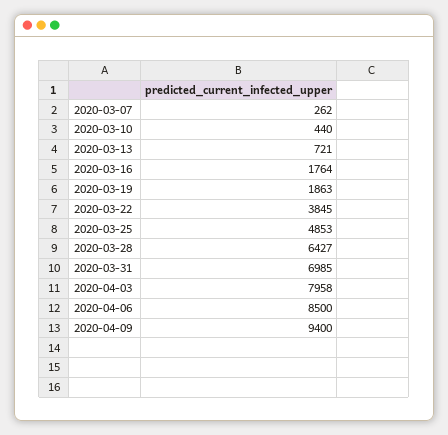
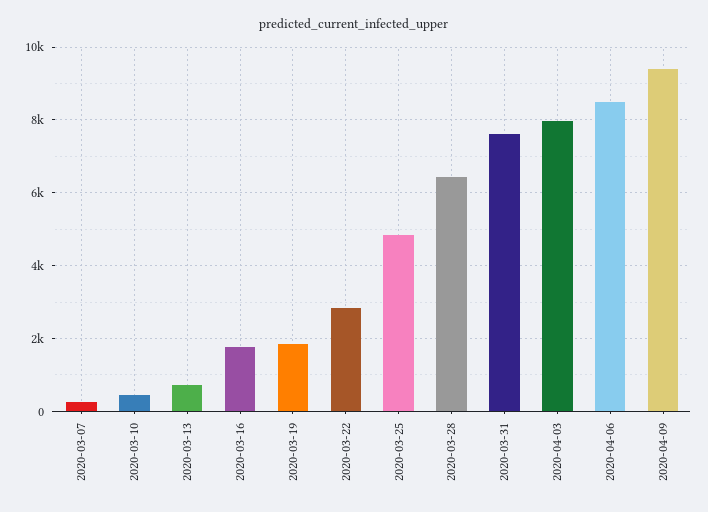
2020-03-22: 3845 -> 2800
2020-03-31: 6985 -> 7600

